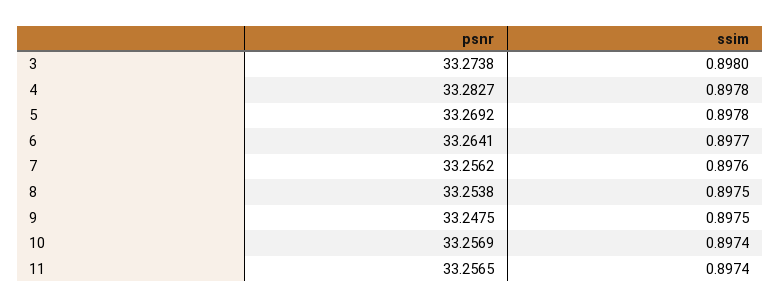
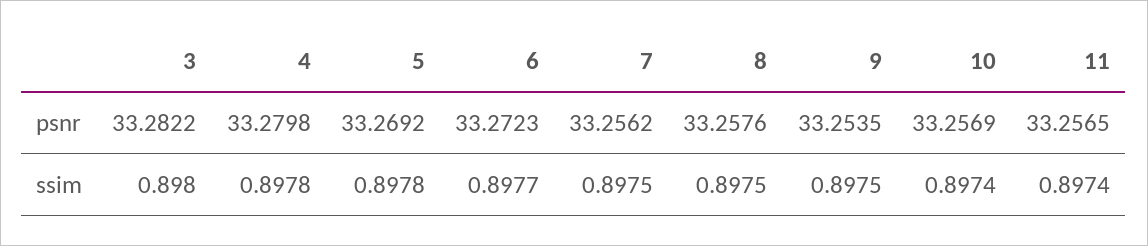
psnr, 3: 33.2738 -> 33.2822
psnr, 4: 33.2827 -> 33.2798
psnr, 6: 33.2641 -> 33.2723
ssim, 7: 0.8976 -> 0.8975
psnr, 8: 33.2538 -> 33.2576
psnr, 9: 33.2475 -> 33.2535

